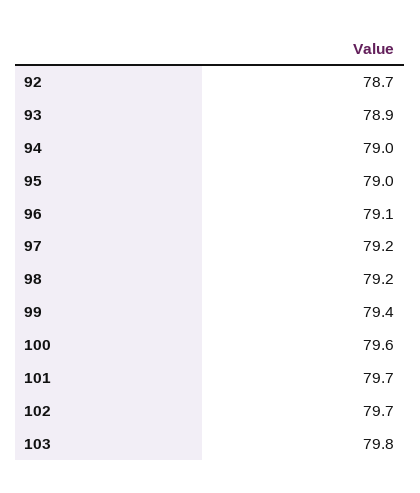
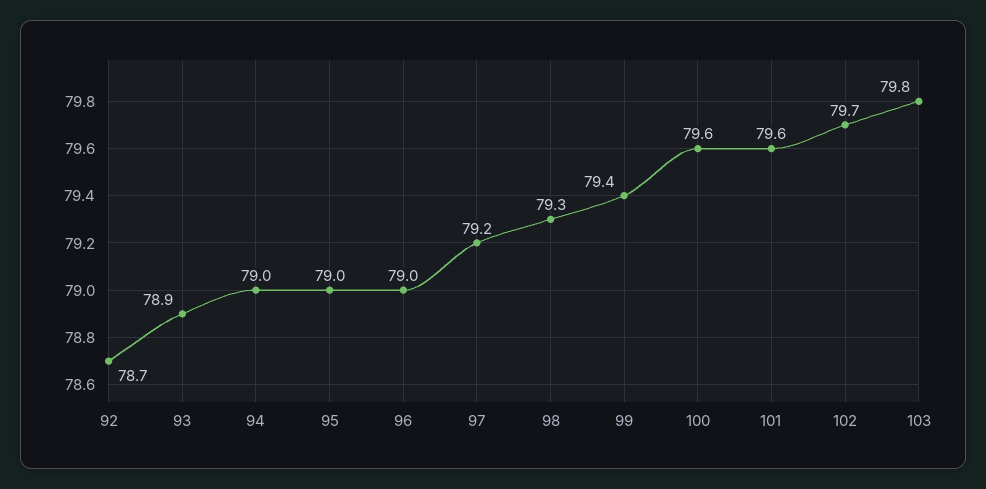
96: 79.1 -> 79
98: 79.2 -> 79.3
101: 79.7 -> 79.6

